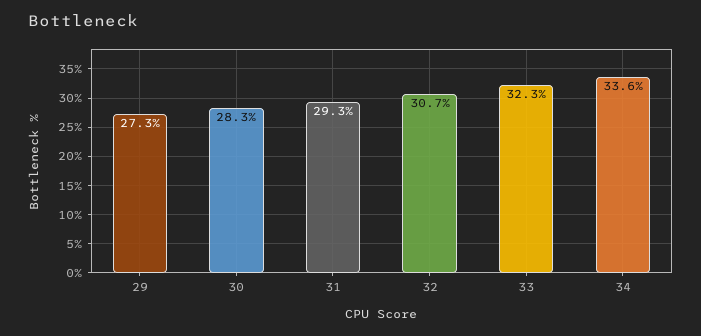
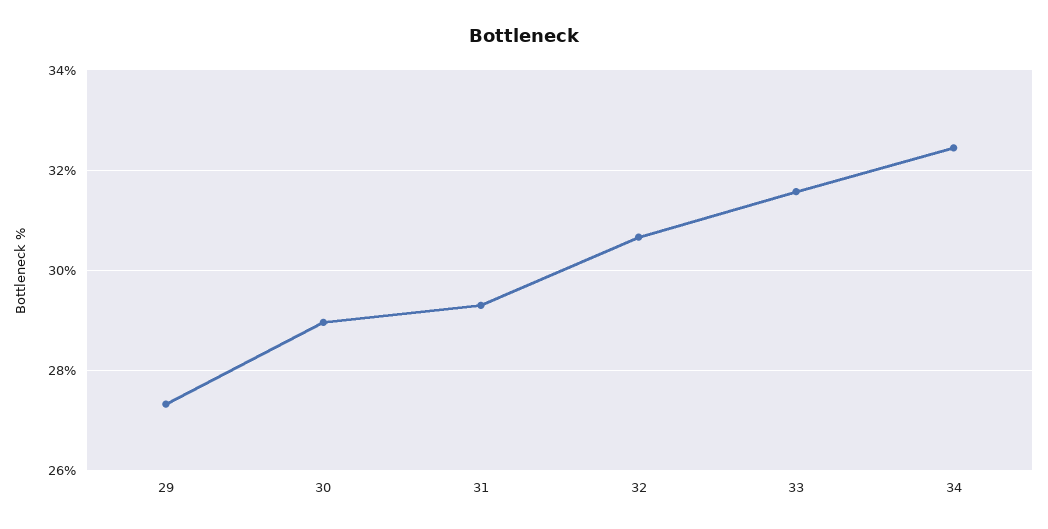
30: 28.3 -> 29
33: 32.3 -> 31.6
34: 33.6 -> 32.4

